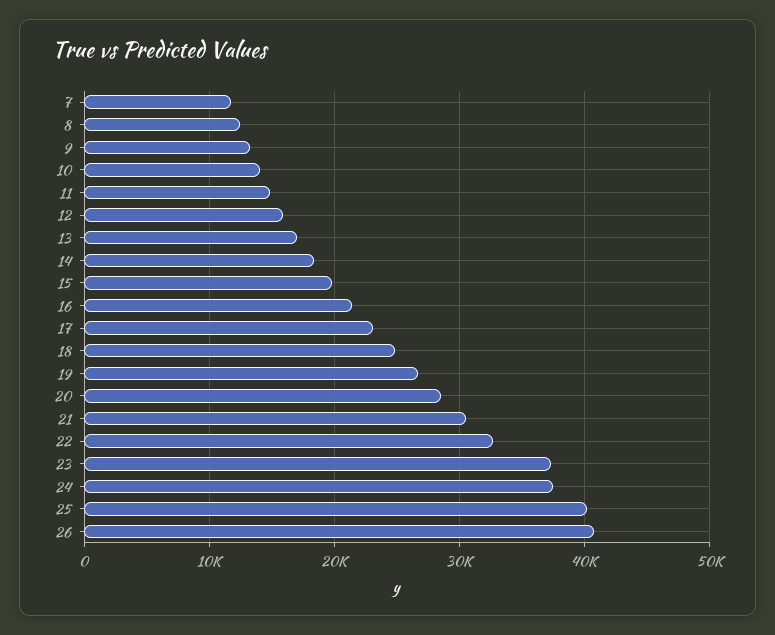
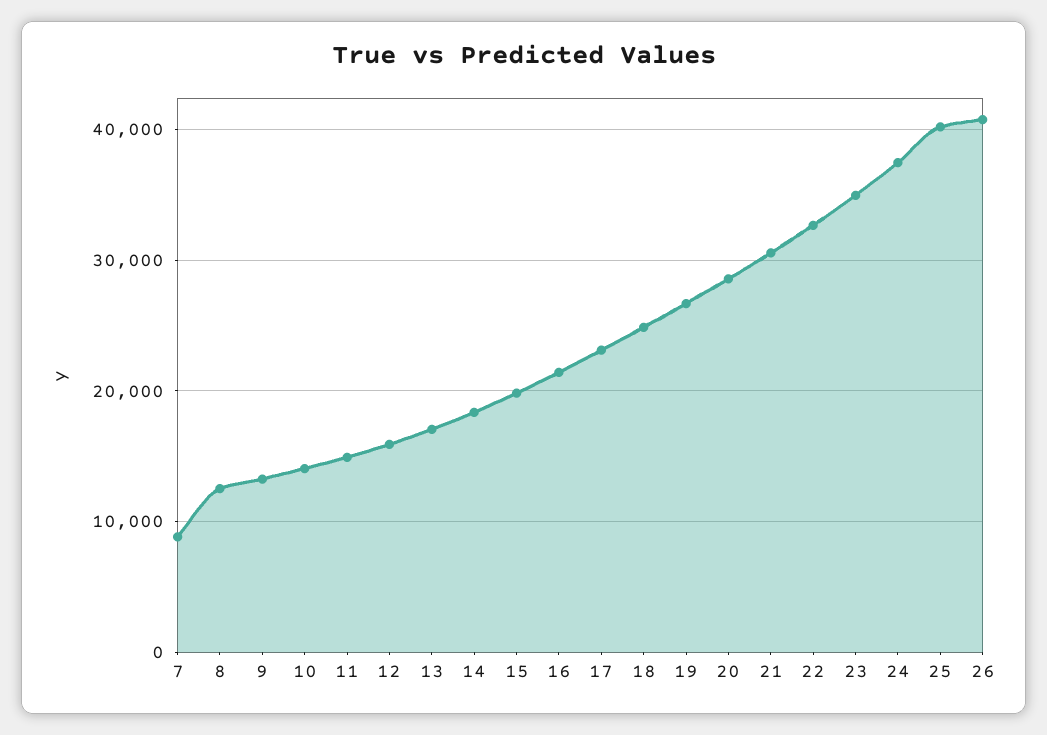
7: 12000 -> 9000
23: 37000 -> 35000

